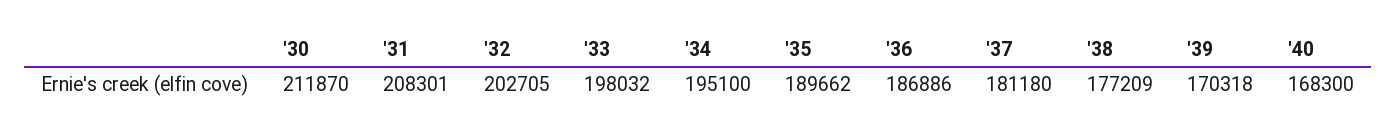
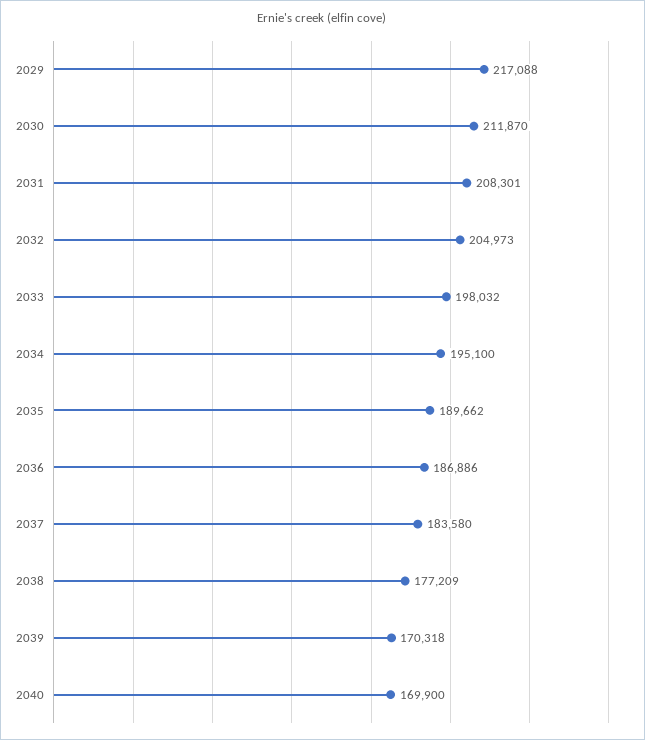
'32: 202705 -> 204973
'37: 181180 -> 183580
'40: 168300 -> 169900
2029: none -> 217088

